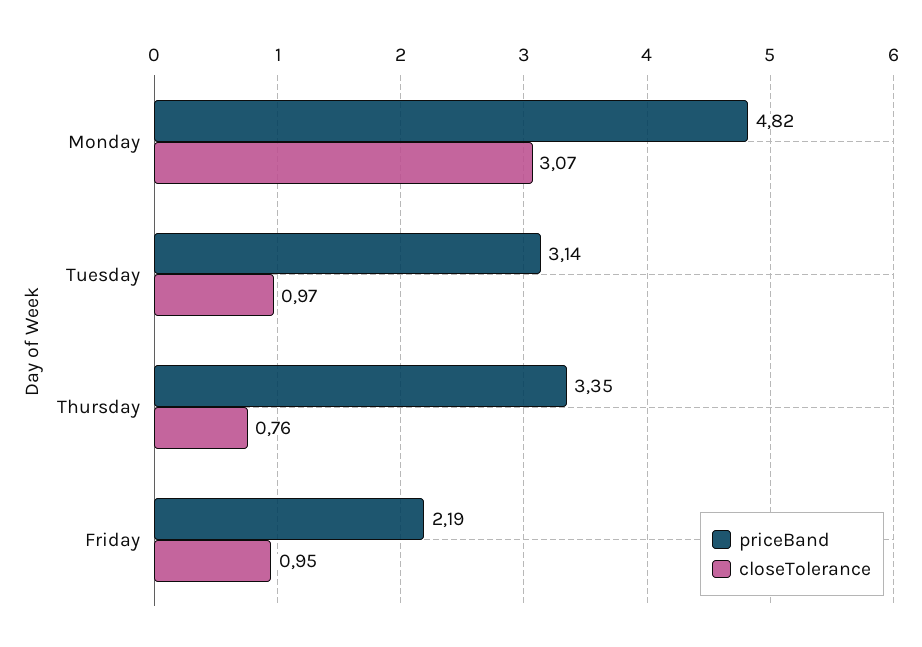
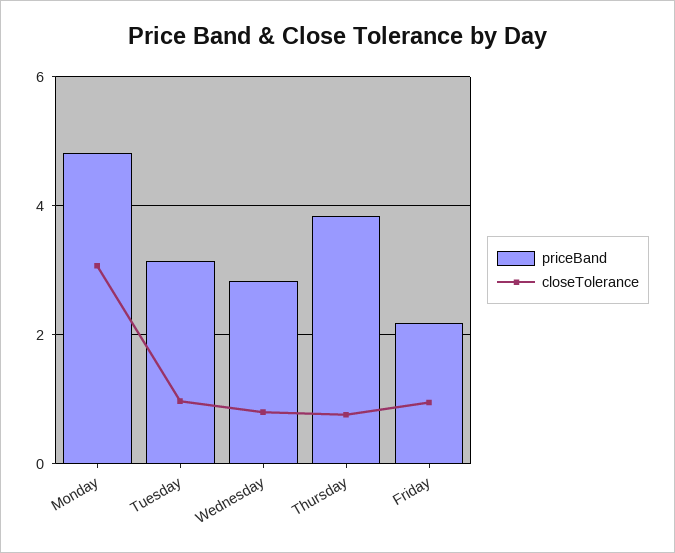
priceBand, Thursday: 3.35 -> 3.8
priceBand, Wednesday: none -> 2.8
closeTolerance, Wednesday: none -> 0.8

